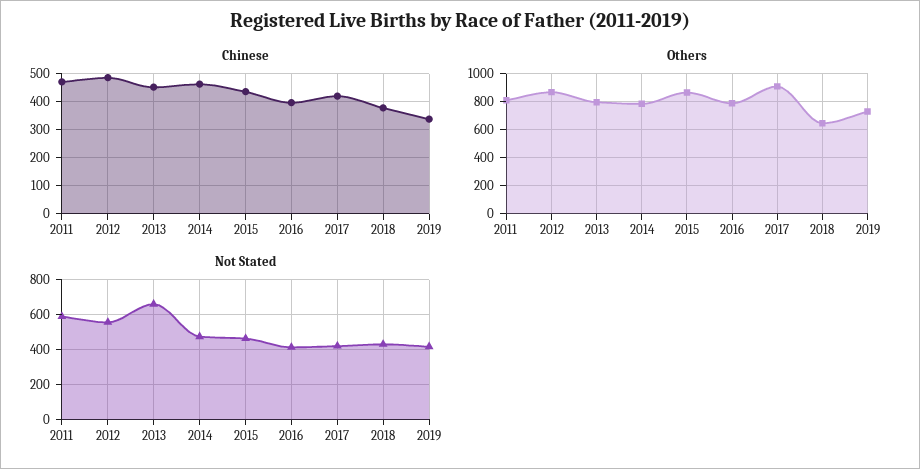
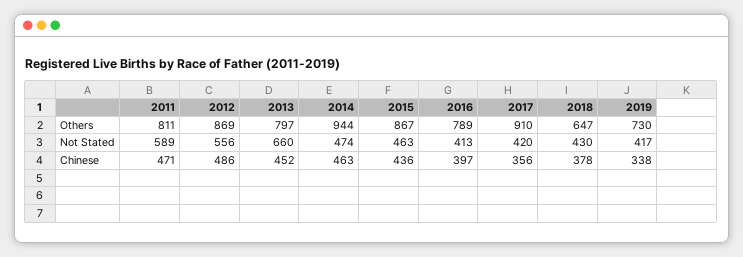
Chinese, 2017: 425 -> 356
Others, 2014: 800 -> 944

